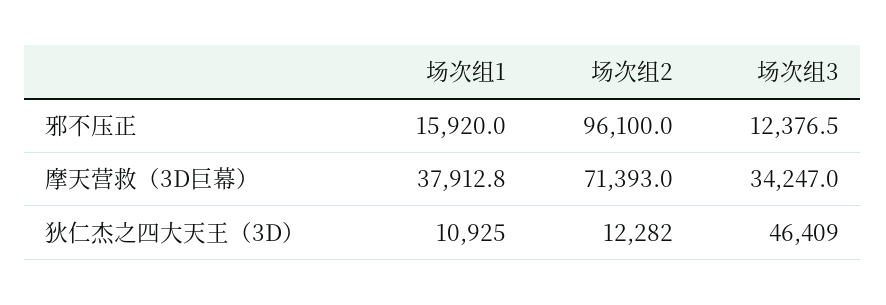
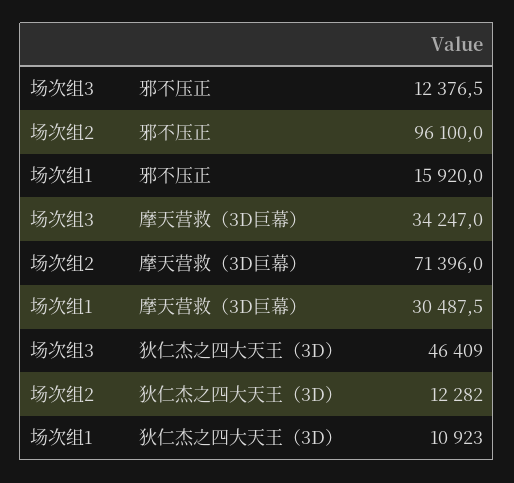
场次组1, 摩天营救（3D巨幕）: 37912.8 -> 30487.5
场次组2, 摩天营救（3D巨幕）: 71393 -> 71396
场次组1, 狄仁杰之四大天王（3D）: 10925 -> 10923

